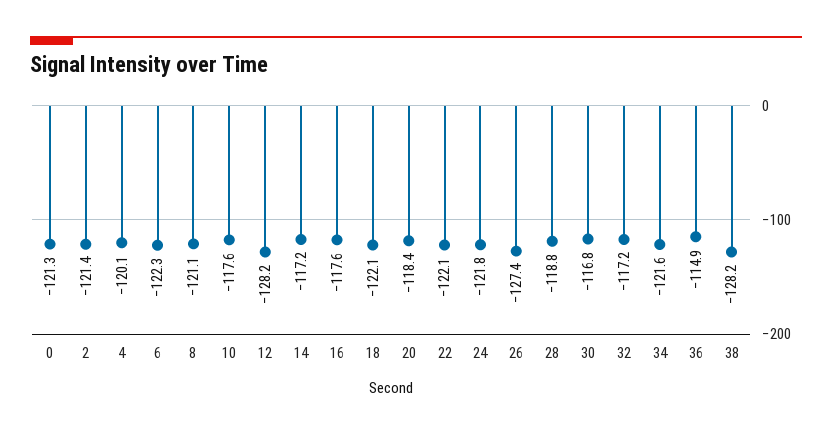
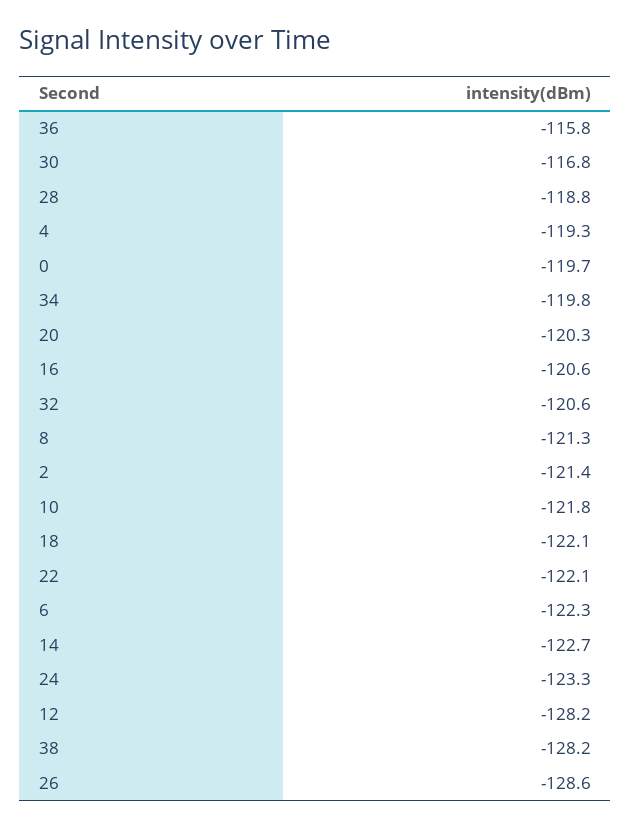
0: -121.3 -> -119.7
4: -120.1 -> -119.3
8: -121.1 -> -121.3
10: -117.6 -> -121.8
14: -117.2 -> -122.7
16: -117.6 -> -120.6
20: -118.4 -> -120.3
24: -121.8 -> -123.3
26: -127.4 -> -128.6
32: -117.2 -> -120.6
34: -121.6 -> -119.8
36: -114.9 -> -115.8

